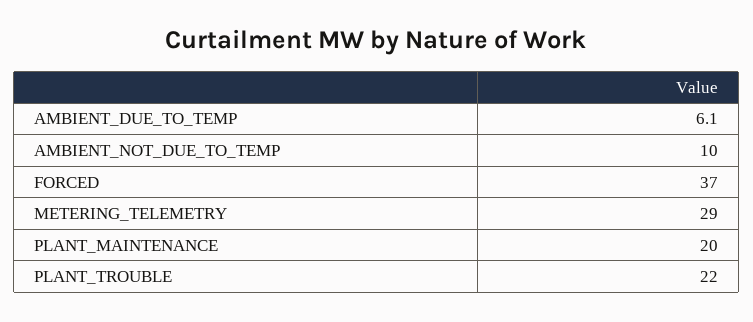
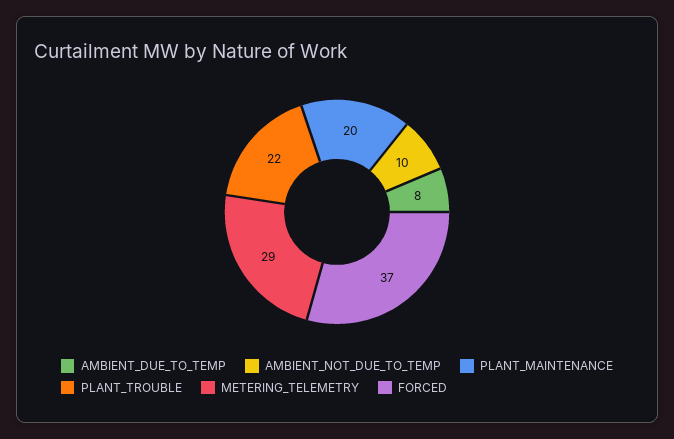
AMBIENT_DUE_TO_TEMP: 6.1 -> 8

